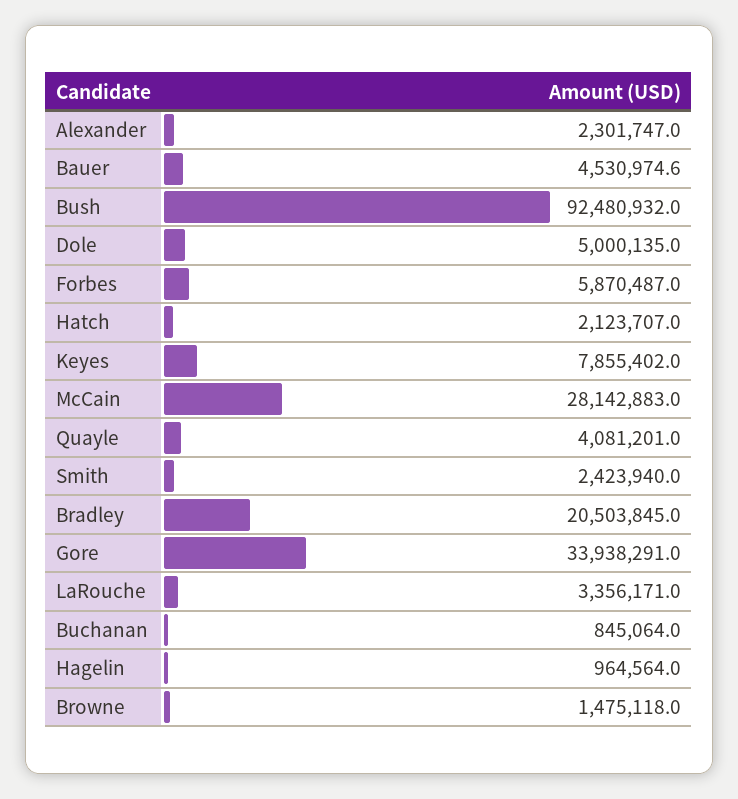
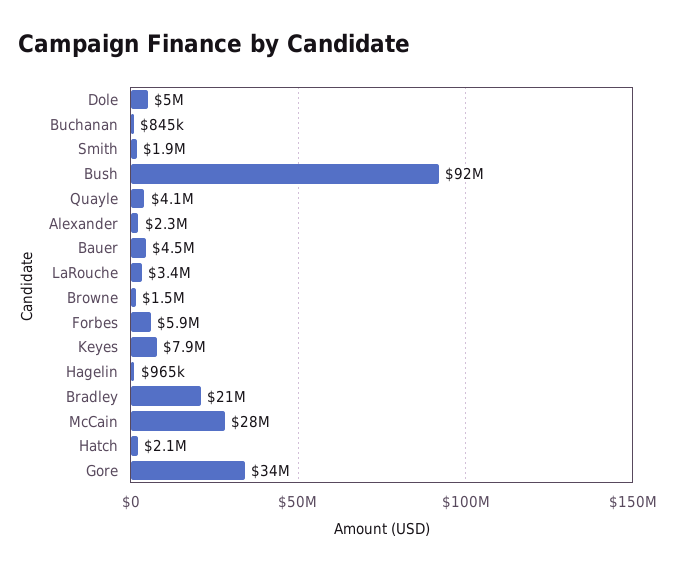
Smith: 2423940 -> 1900000

